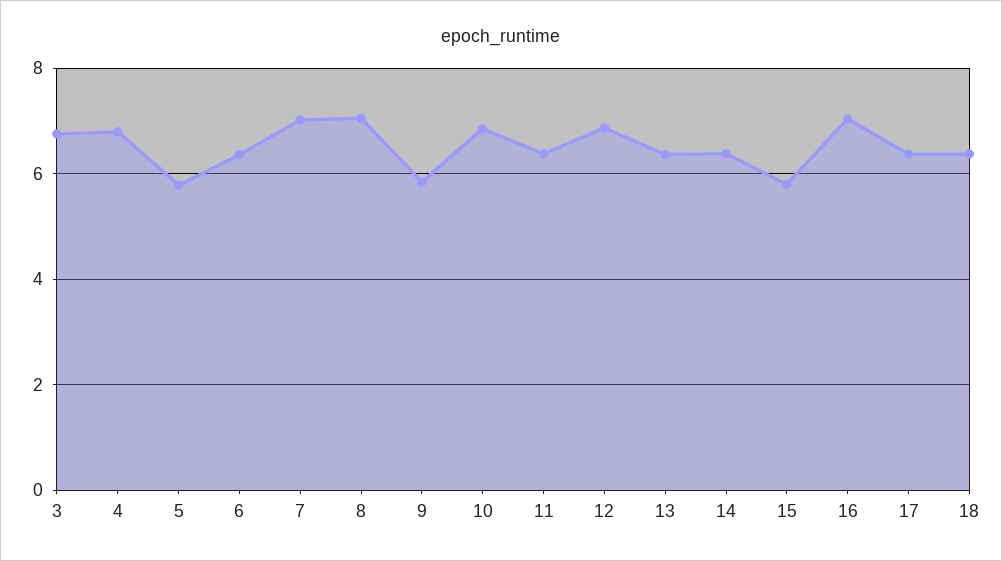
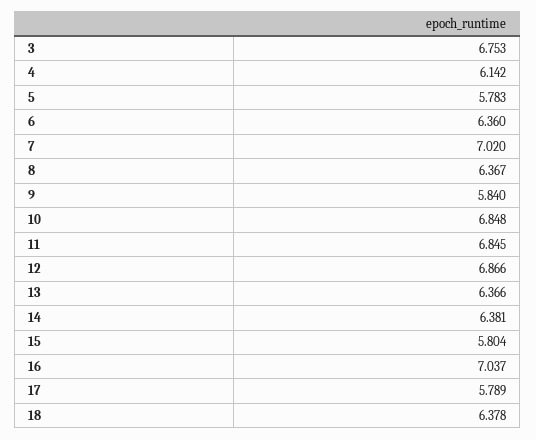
4: 6.8 -> 6.142
8: 7 -> 6.367
11: 6.4 -> 6.845
17: 6.4 -> 5.789

